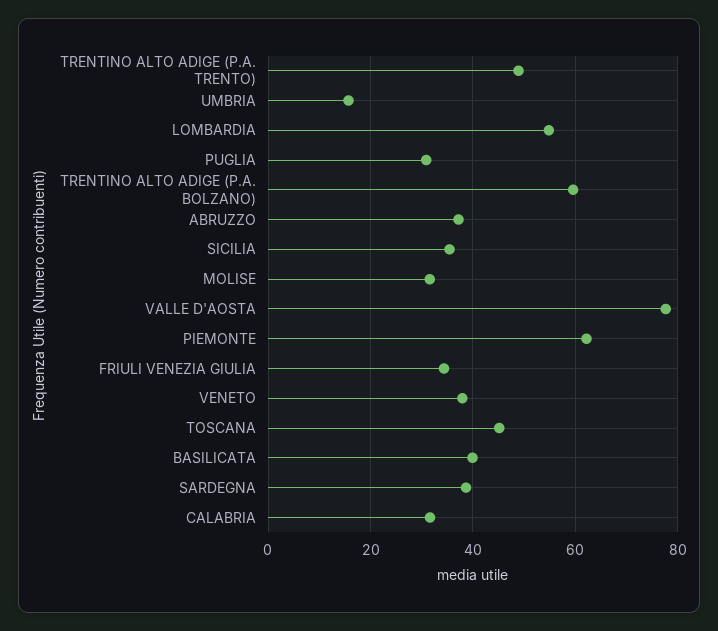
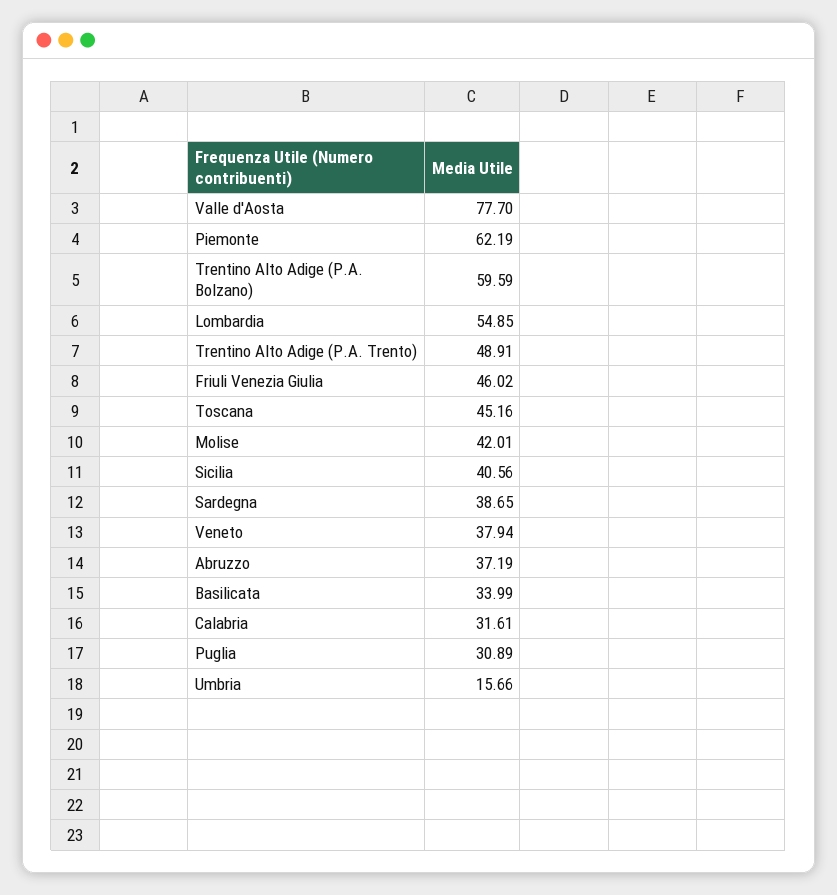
SICILIA: 36 -> 40.56
MOLISE: 32 -> 42.01
FRIULI VENEZIA GIULIA: 34 -> 46.02
BASILICATA: 40 -> 33.99

